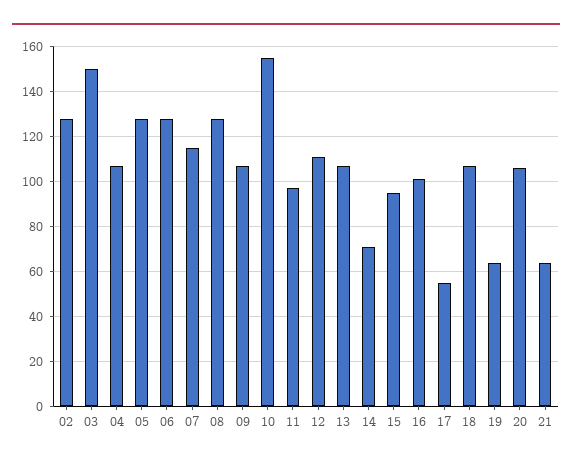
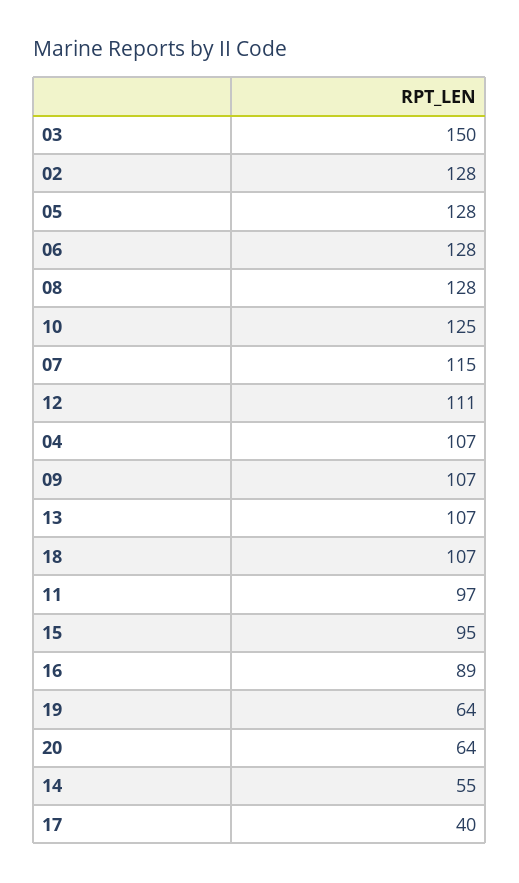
10: 155 -> 125
14: 70 -> 55
16: 100 -> 89
17: 55 -> 40
20: 105 -> 64
21: 65 -> none

